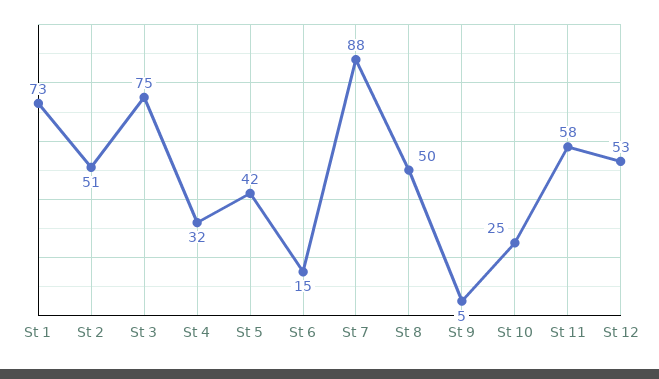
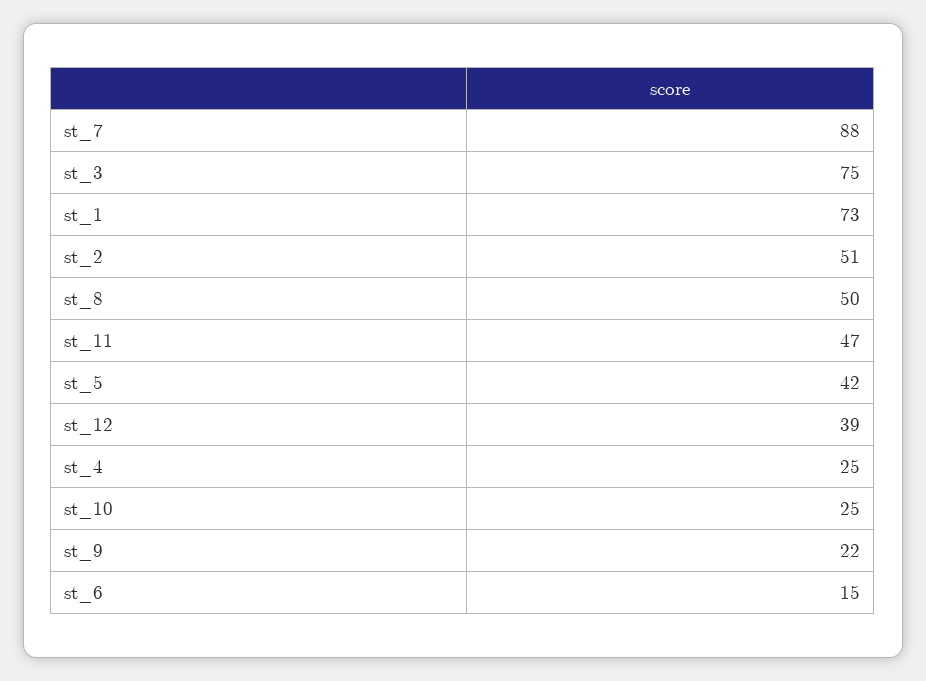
St 4: 32 -> 25
St 9: 5 -> 22
St 11: 58 -> 47
St 12: 53 -> 39

